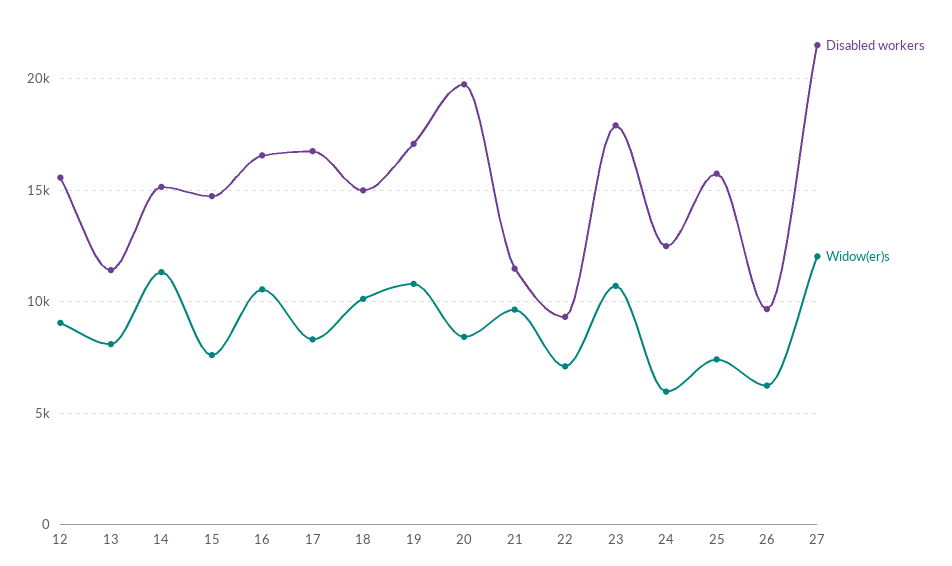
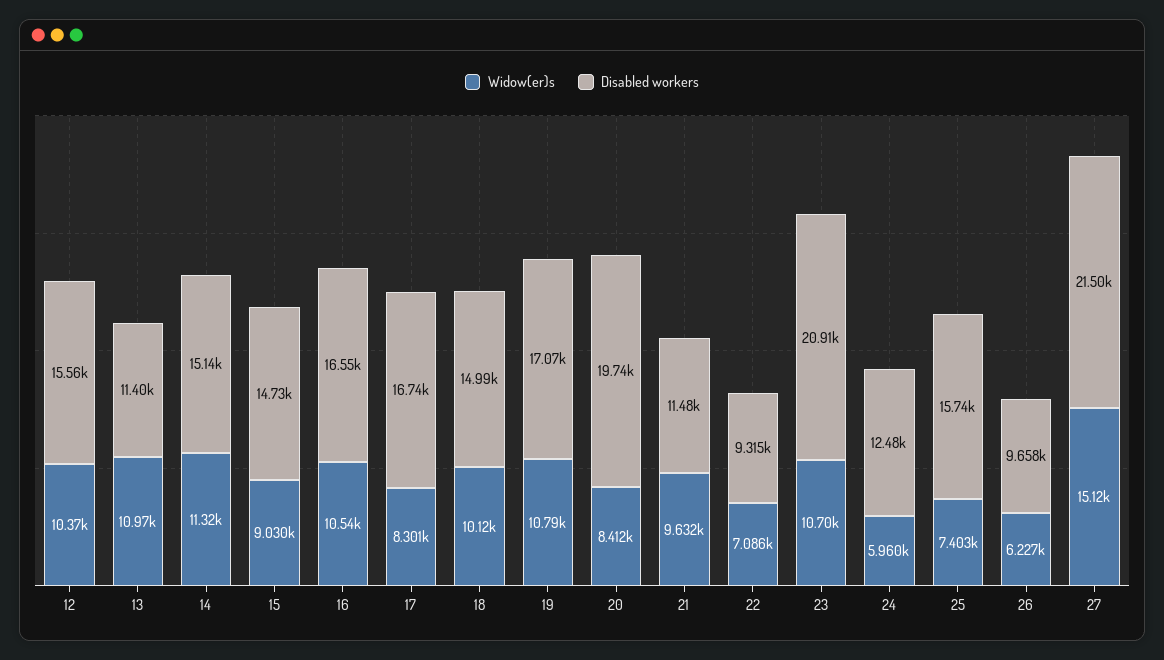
Widow(er)s, 12: 9000 -> 10370
Widow(er)s, 13: 8000 -> 10970
Widow(er)s, 15: 7500 -> 9030
Disabled workers, 23: 18000 -> 20910
Widow(er)s, 27: 12000 -> 15120

